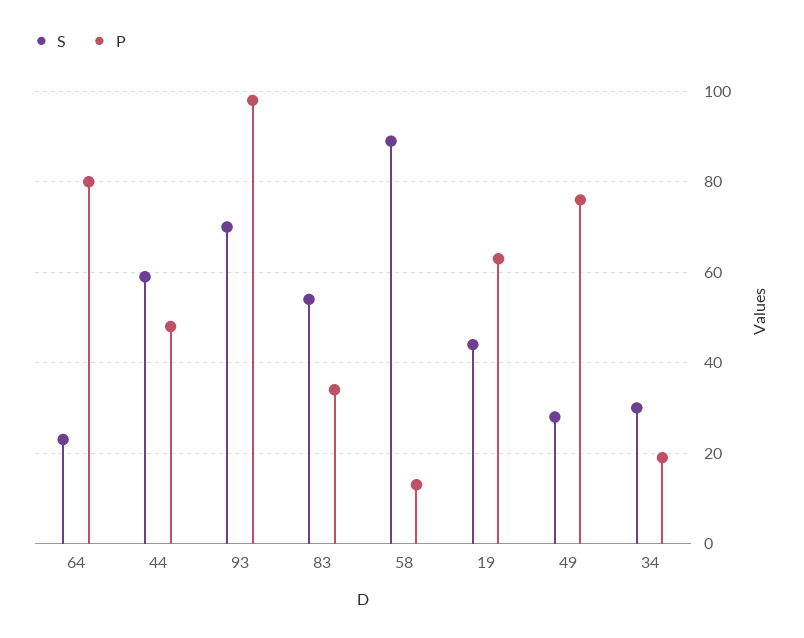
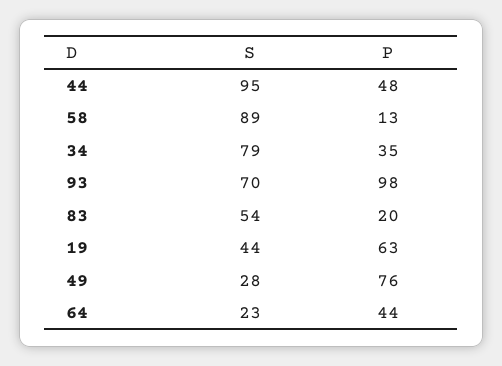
P, 64: 80 -> 44
S, 44: 60 -> 95
P, 83: 35 -> 20
S, 34: 30 -> 79
P, 34: 20 -> 35

